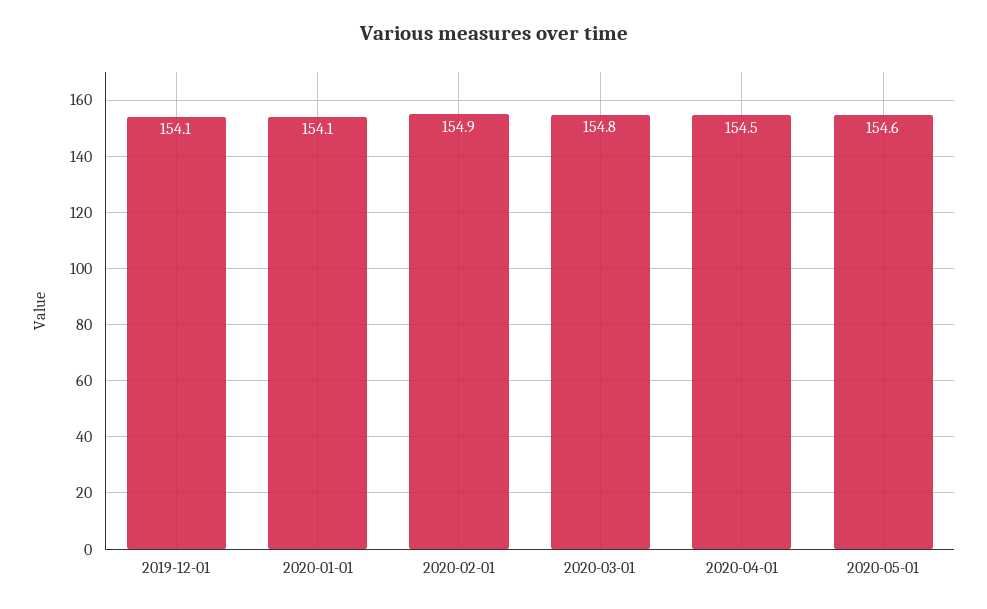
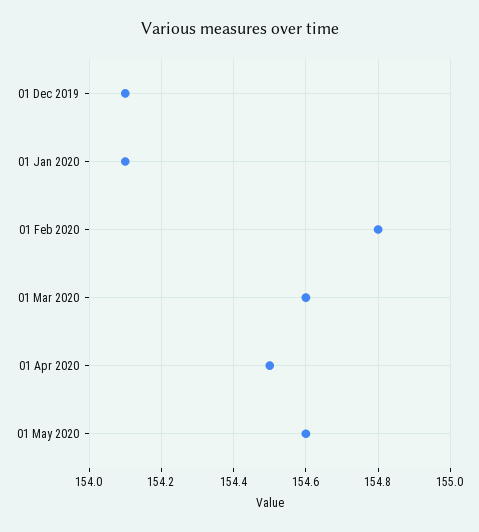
2020-02-01: 154.9 -> 154.8
2020-03-01: 154.8 -> 154.6

